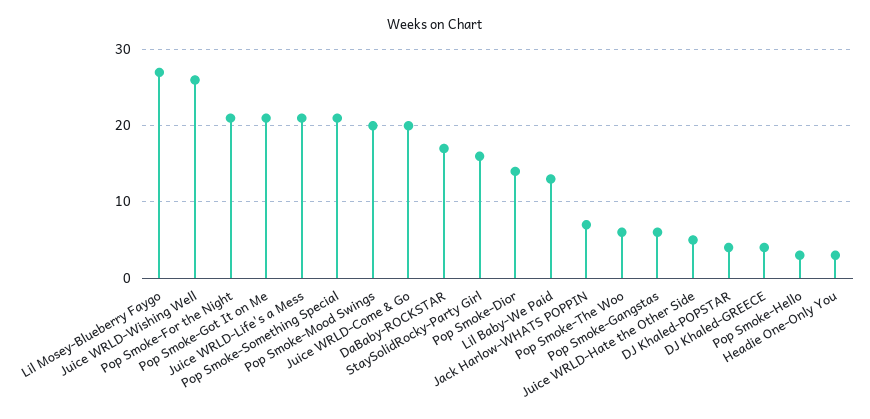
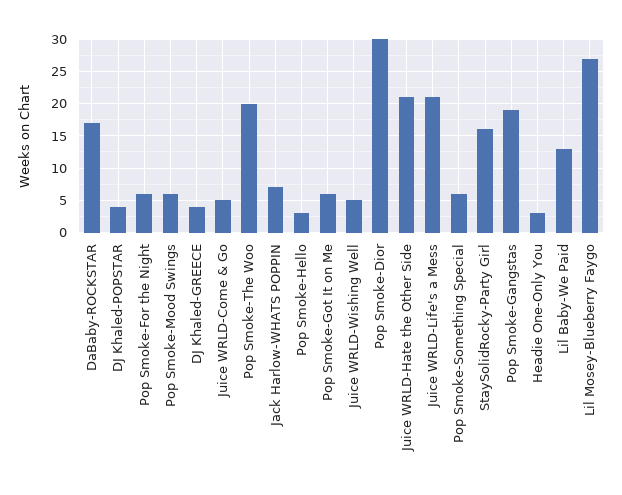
Juice WRLD-Wishing Well: 26 -> 5
Pop Smoke-For the Night: 21 -> 6
Pop Smoke-Got It on Me: 21 -> 6
Pop Smoke-Something Special: 21 -> 6
Pop Smoke-Mood Swings: 20 -> 6
Juice WRLD-Come & Go: 20 -> 5
Pop Smoke-Dior: 14 -> 30
Pop Smoke-The Woo: 6 -> 20
Pop Smoke-Gangstas: 6 -> 19
Juice WRLD-Hate the Other Side: 5 -> 21

